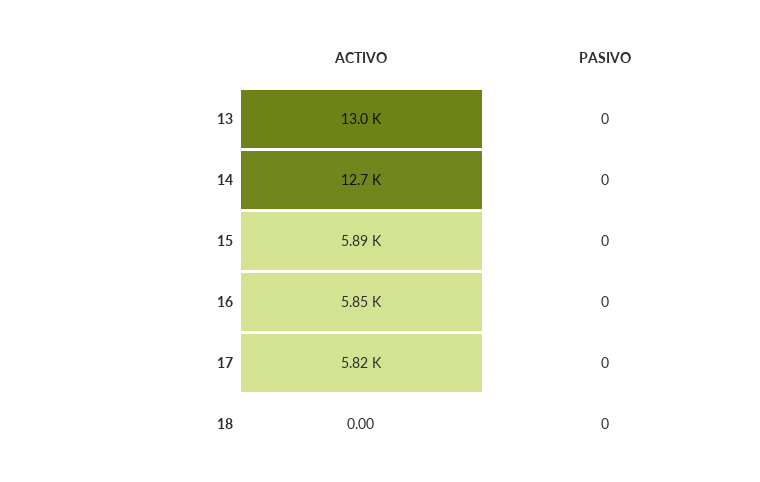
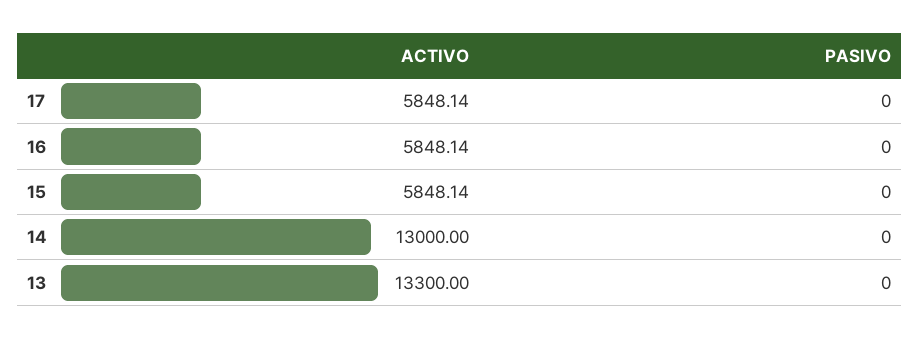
ACTIVO, 13: 13000 -> 13300
ACTIVO, 14: 12700 -> 13000
ACTIVO, 15: 5890 -> 5848.14
ACTIVO, 17: 5820 -> 5848.14
ACTIVO, 18: 0 -> none
PASIVO, 18: 0 -> none

